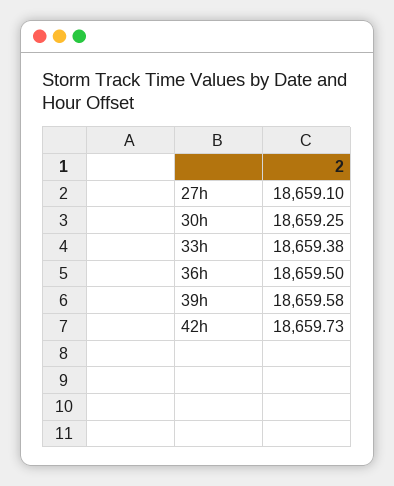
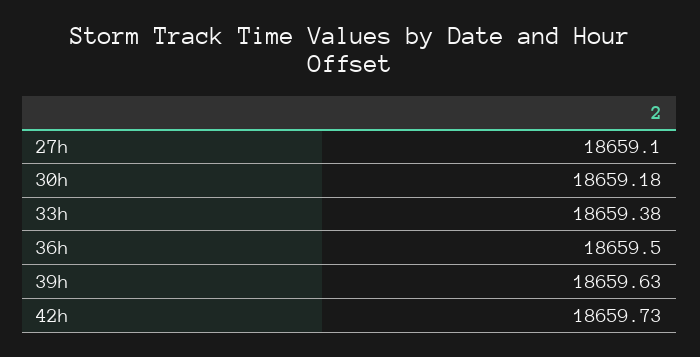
30h: 18659.25 -> 18659.18
39h: 18659.58 -> 18659.63

